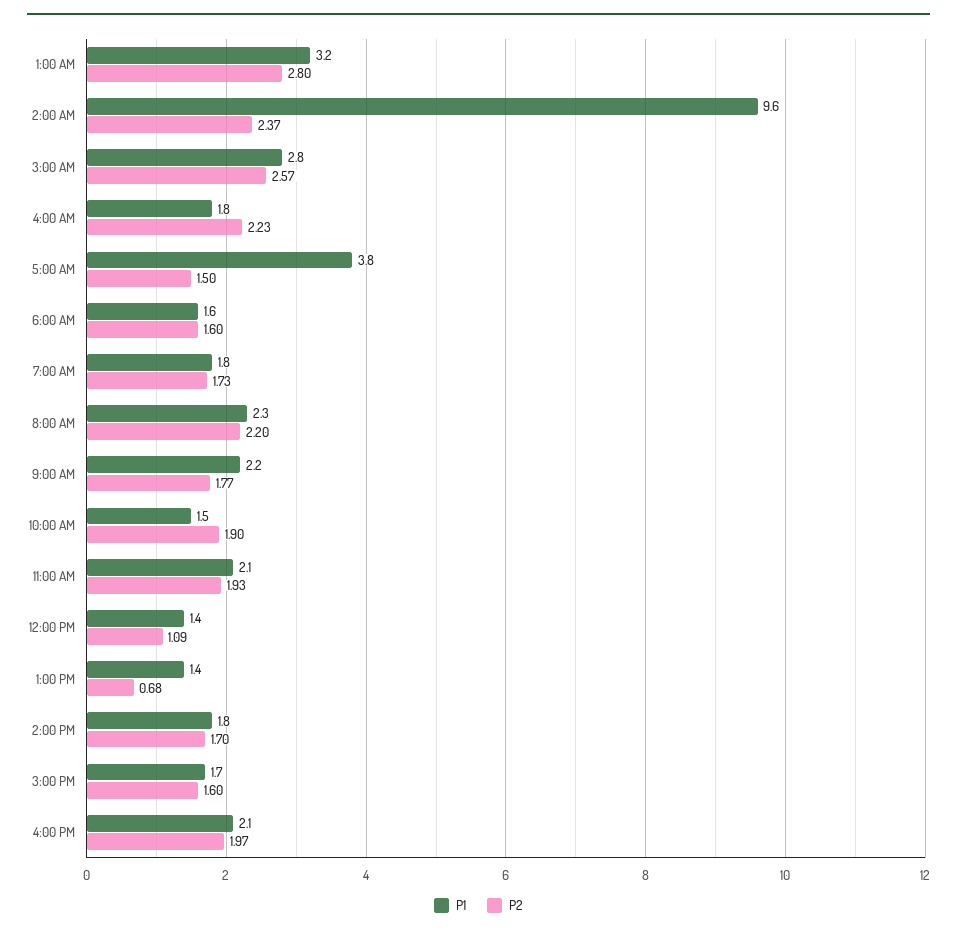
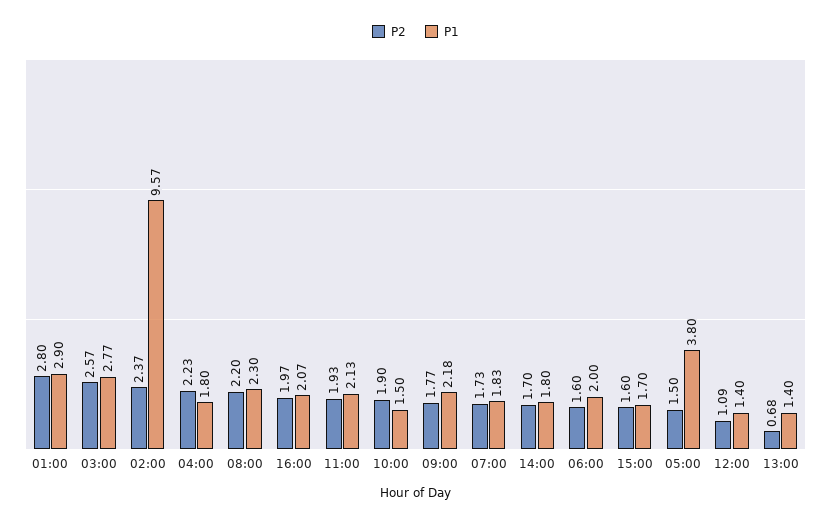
P1, 1:00 AM: 3.2 -> 2.9
P1, 6:00 AM: 1.6 -> 2

